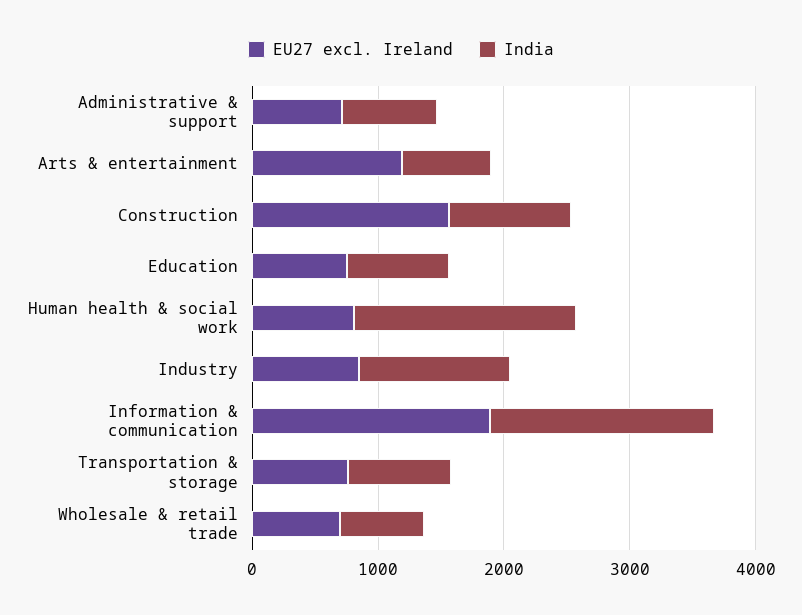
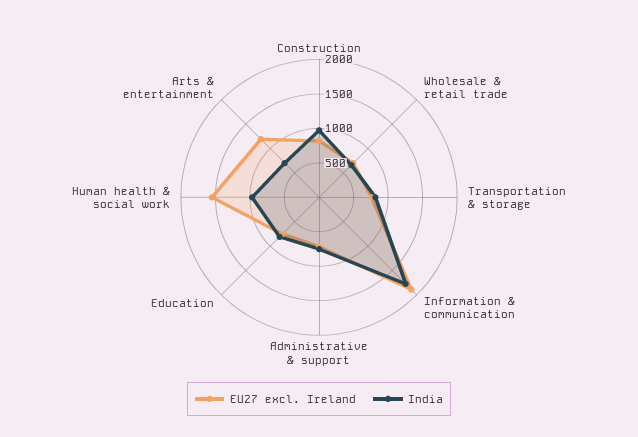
EU27 excl. Ireland, Construction: 1600 -> 750
EU27 excl. Ireland, Human health & social work: 800 -> 1500
India, Human health & social work: 1800 -> 1000
EU27 excl. Ireland, Industry: 800 -> none
India, Industry: 1200 -> none

